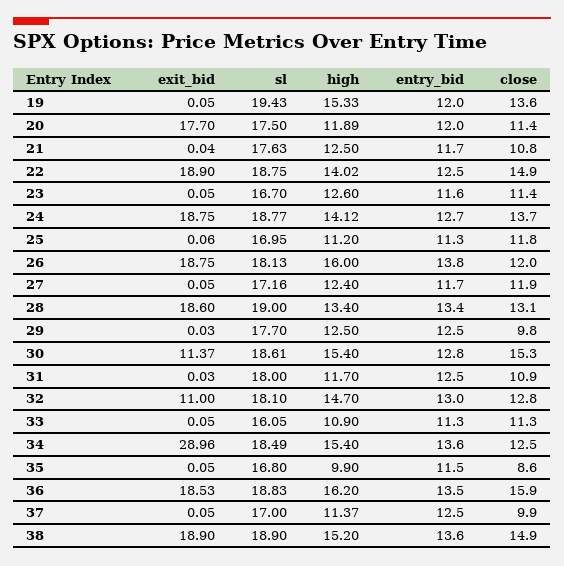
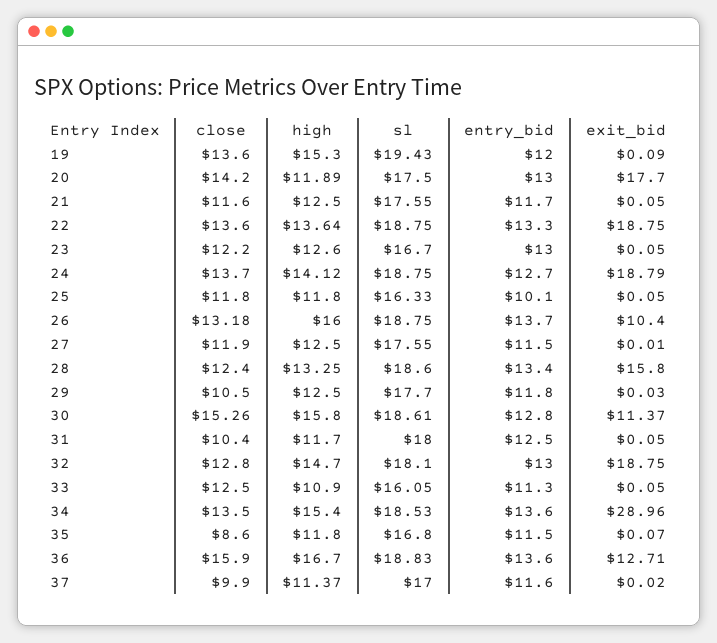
exit_bid, 19: 0.05 -> 0.09
high, 19: 15.33 -> 15.3
entry_bid, 20: 12 -> 13
close, 20: 11.4 -> 14.2
exit_bid, 21: 0.04 -> 0.05
sl, 21: 17.63 -> 17.55
close, 21: 10.8 -> 11.6
exit_bid, 22: 18.9 -> 18.75
high, 22: 14.02 -> 13.64
entry_bid, 22: 12.5 -> 13.3
close, 22: 14.9 -> 13.6
entry_bid, 23: 11.6 -> 13
close, 23: 11.4 -> 12.2
exit_bid, 24: 18.75 -> 18.79
sl, 24: 18.77 -> 18.75
exit_bid, 25: 0.06 -> 0.05
sl, 25: 16.95 -> 16.33
high, 25: 11.2 -> 11.8
entry_bid, 25: 11.3 -> 10.1
exit_bid, 26: 18.75 -> 10.4
sl, 26: 18.13 -> 18.75
entry_bid, 26: 13.8 -> 13.7
close, 26: 12 -> 13.18
exit_bid, 27: 0.05 -> 0.01
sl, 27: 17.16 -> 17.55
high, 27: 12.4 -> 12.5
entry_bid, 27: 11.7 -> 11.5
exit_bid, 28: 18.6 -> 15.8
sl, 28: 19 -> 18.6
high, 28: 13.4 -> 13.25
close, 28: 13.1 -> 12.4
entry_bid, 29: 12.5 -> 11.8
close, 29: 9.8 -> 10.5
high, 30: 15.4 -> 15.8
close, 30: 15.3 -> 15.26
exit_bid, 31: 0.03 -> 0.05
close, 31: 10.9 -> 10.4
exit_bid, 32: 11 -> 18.75
close, 33: 11.3 -> 12.5
sl, 34: 18.49 -> 18.53
close, 34: 12.5 -> 13.5
exit_bid, 35: 0.05 -> 0.07
high, 35: 9.9 -> 11.8
exit_bid, 36: 18.53 -> 12.71
high, 36: 16.2 -> 16.7
entry_bid, 36: 13.5 -> 13.6
exit_bid, 37: 0.05 -> 0.02
entry_bid, 37: 12.5 -> 11.6
exit_bid, 38: 18.9 -> none
sl, 38: 18.9 -> none
high, 38: 15.2 -> none
entry_bid, 38: 13.6 -> none
close, 38: 14.9 -> none

